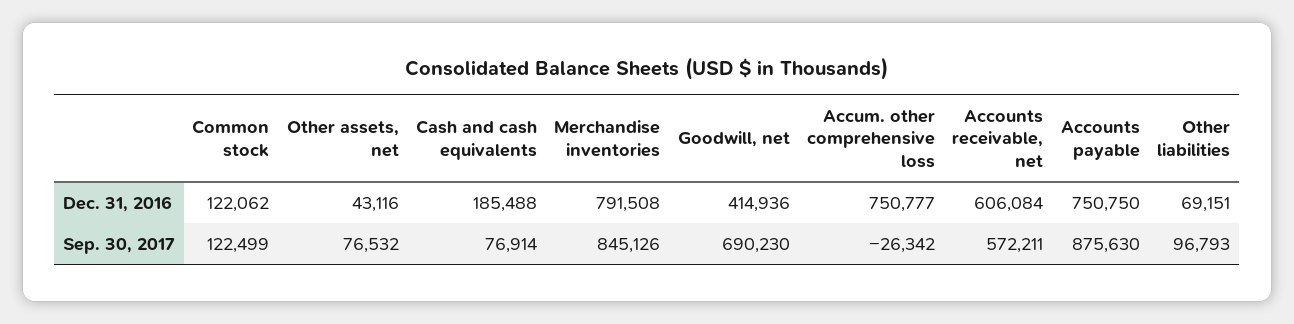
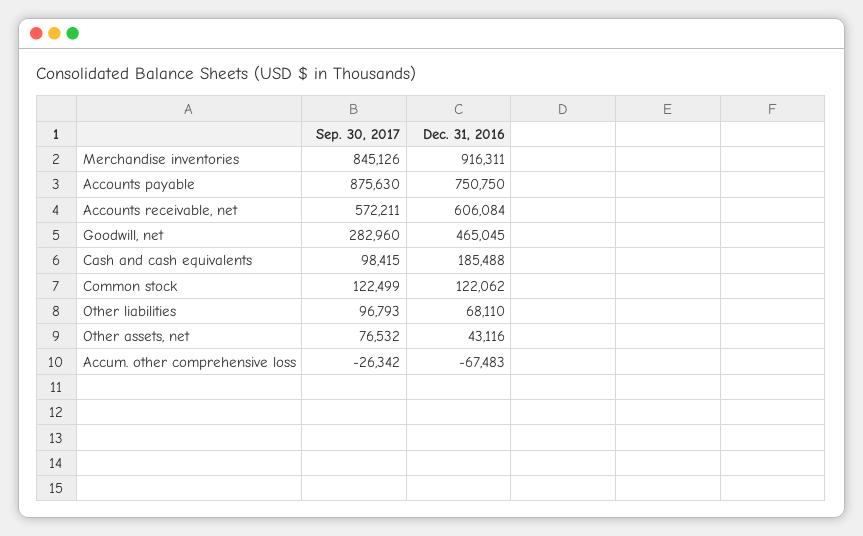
Merchandise inventories, Dec. 31, 2016: 791508 -> 916311
Goodwill, net, Dec. 31, 2016: 414936 -> 465045
Accum. other comprehensive loss, Dec. 31, 2016: 750777 -> -67483
Other liabilities, Dec. 31, 2016: 69151 -> 68110
Cash and cash equivalents, Sep. 30, 2017: 76914 -> 98415
Goodwill, net, Sep. 30, 2017: 690230 -> 282960

